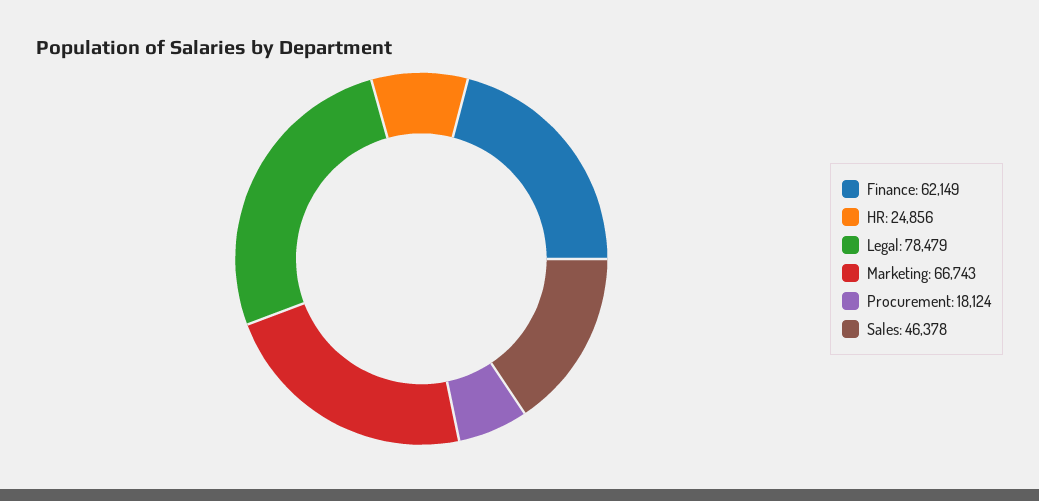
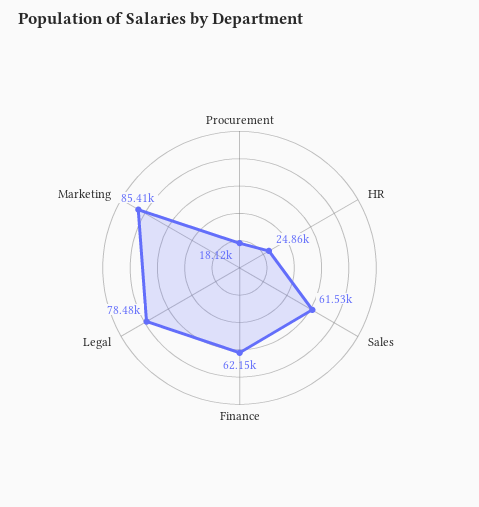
Marketing: 66743 -> 85410
Sales: 46378 -> 61530

